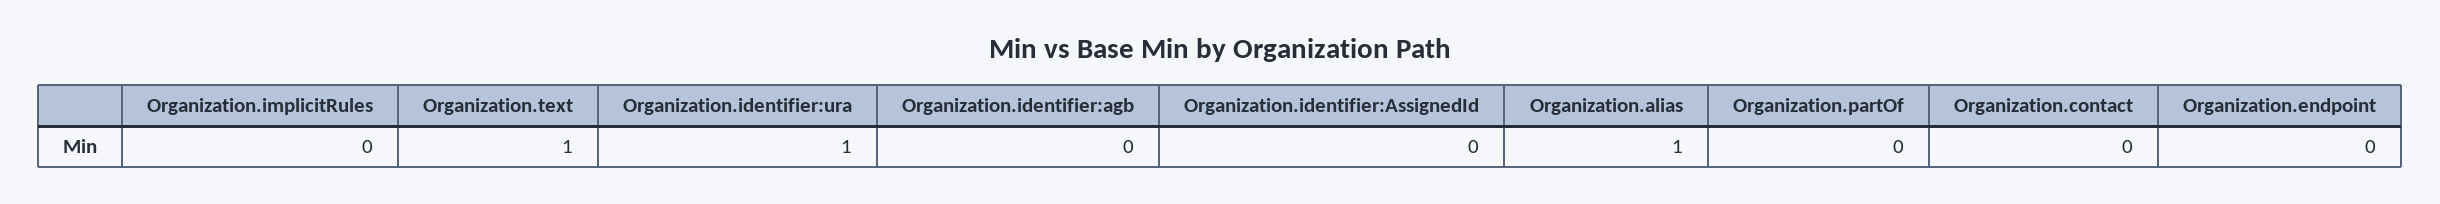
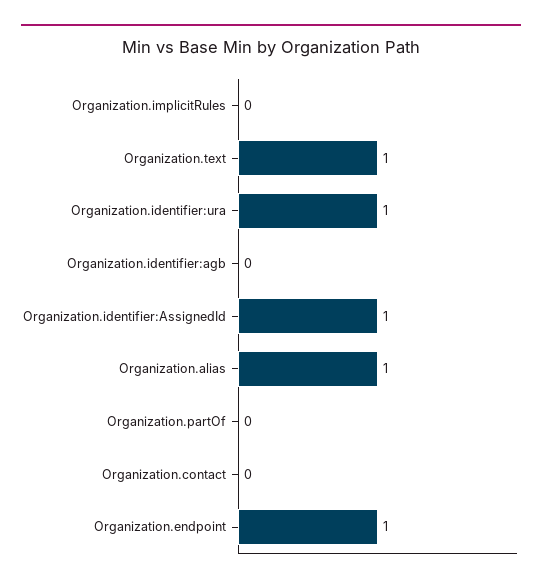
Organization.identifier:AssignedId: 0 -> 1
Organization.endpoint: 0 -> 1

